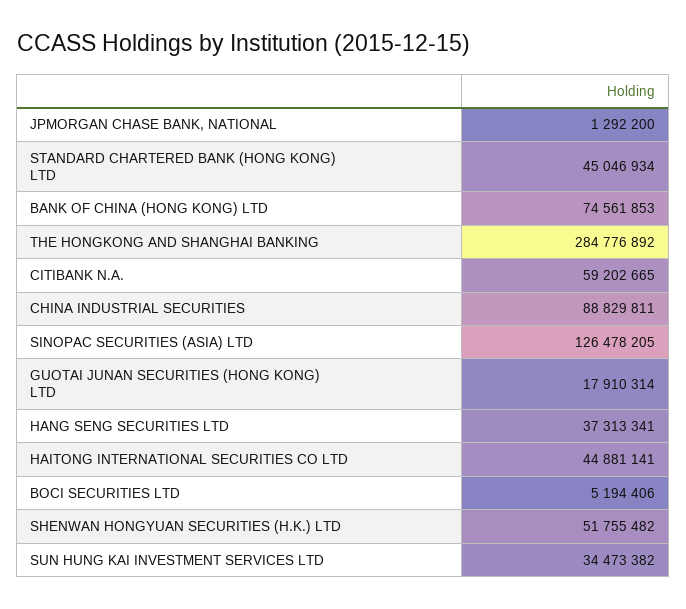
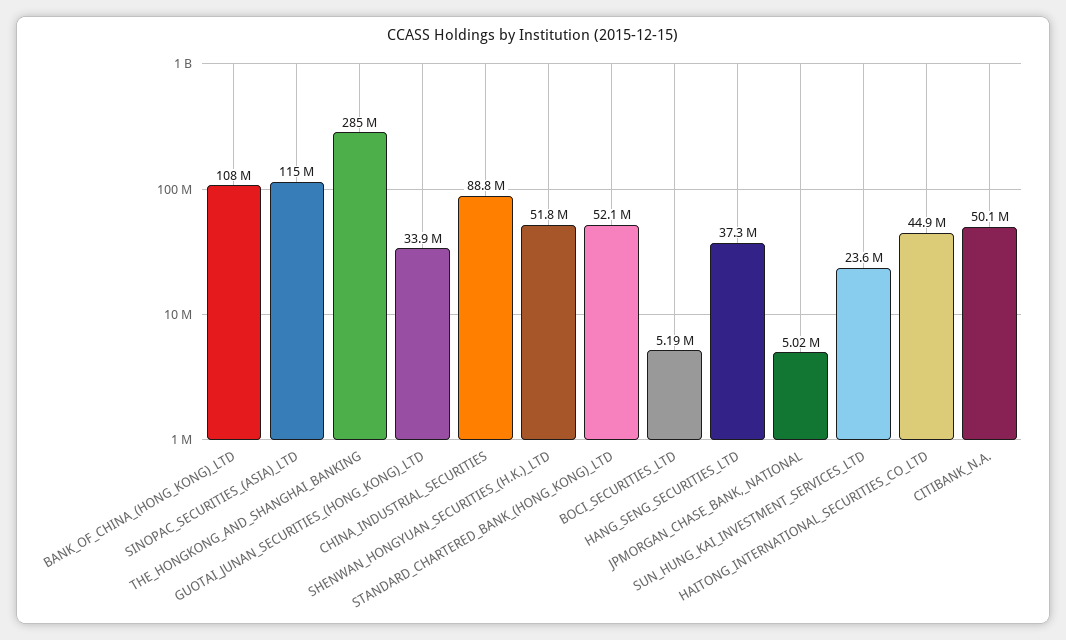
JPMORGAN CHASE BANK, NATIONAL: 1292200 -> 5020000
STANDARD CHARTERED BANK (HONG KONG) LTD: 45046934 -> 52100000
BANK OF CHINA (HONG KONG) LTD: 74561853 -> 108000000
CITIBANK N.A.: 59202665 -> 50100000
SINOPAC SECURITIES (ASIA) LTD: 126478205 -> 115000000
GUOTAI JUNAN SECURITIES (HONG KONG) LTD: 17910314 -> 33900000
SUN HUNG KAI INVESTMENT SERVICES LTD: 34473382 -> 23600000

